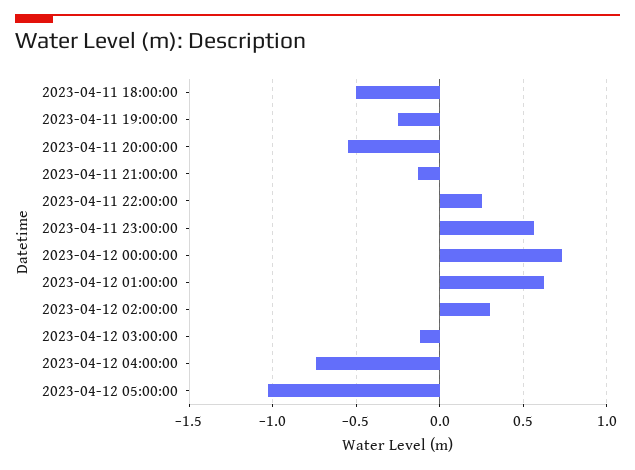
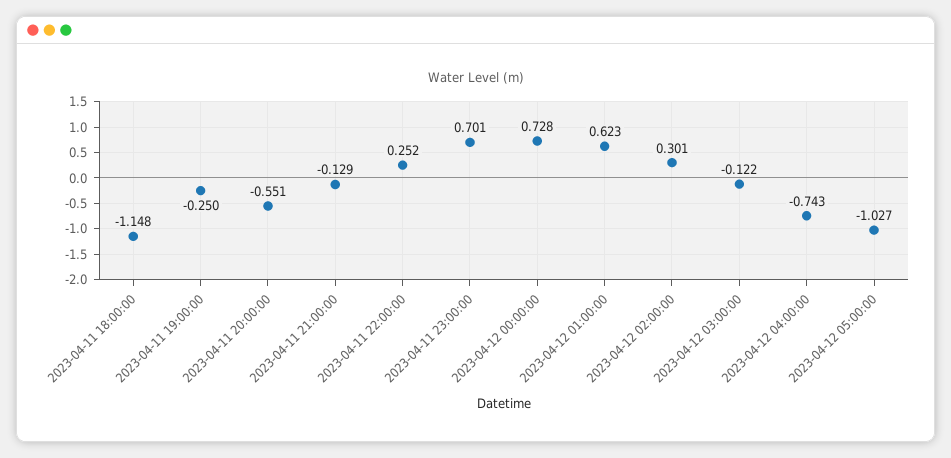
2023-04-11 18:00:00: -0.5 -> -1.148
2023-04-11 23:00:00: 0.55 -> 0.701

